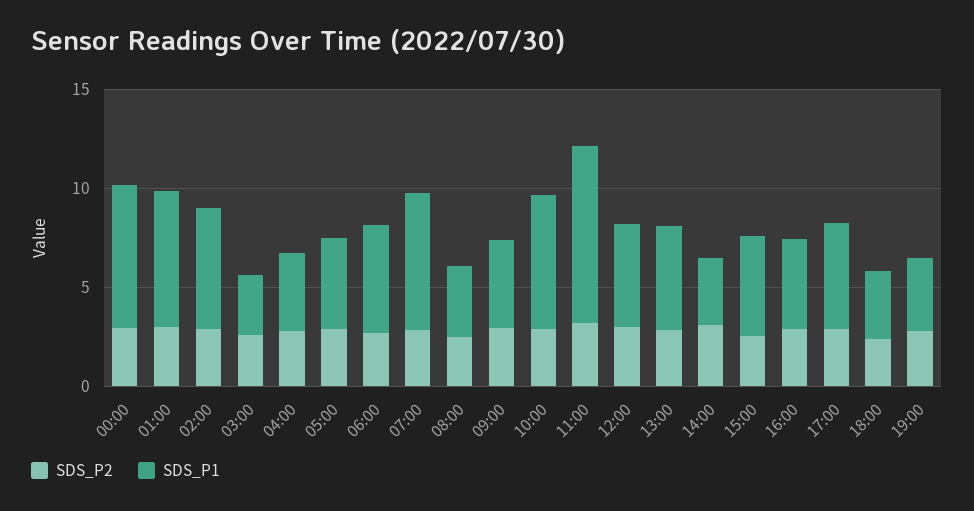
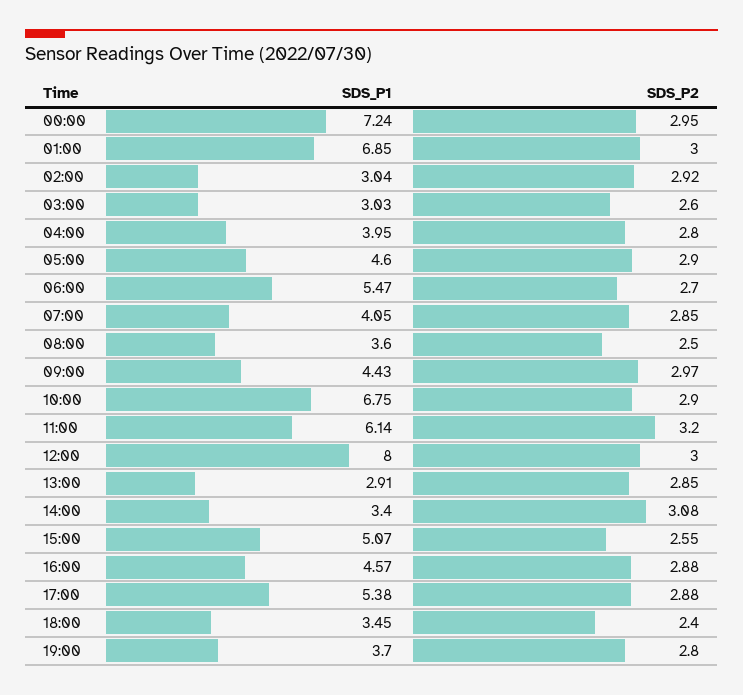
SDS_P1, 02:00: 6 -> 3.04
SDS_P1, 07:00: 7 -> 4.05
SDS_P1, 11:00: 9 -> 6.14
SDS_P1, 12:00: 5 -> 8
SDS_P1, 13:00: 5 -> 2.91

